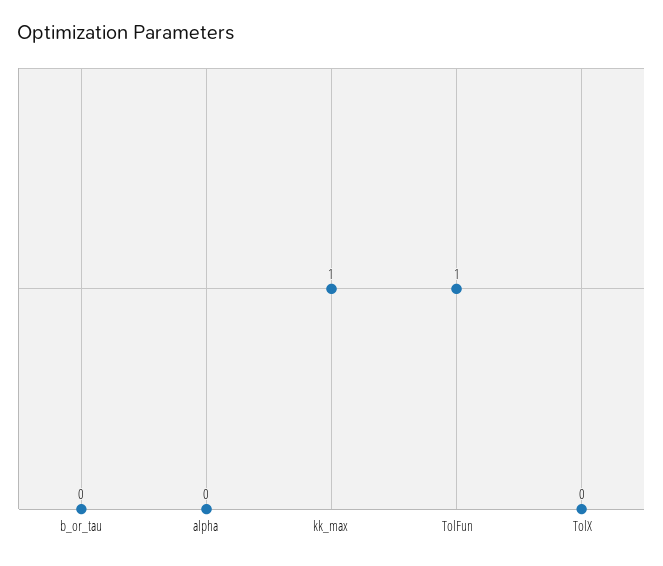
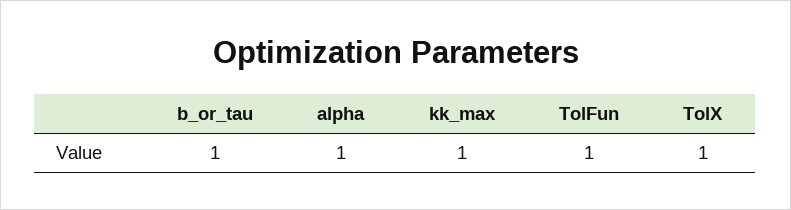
b_or_tau: 0 -> 1
alpha: 0 -> 1
TolX: 0 -> 1

